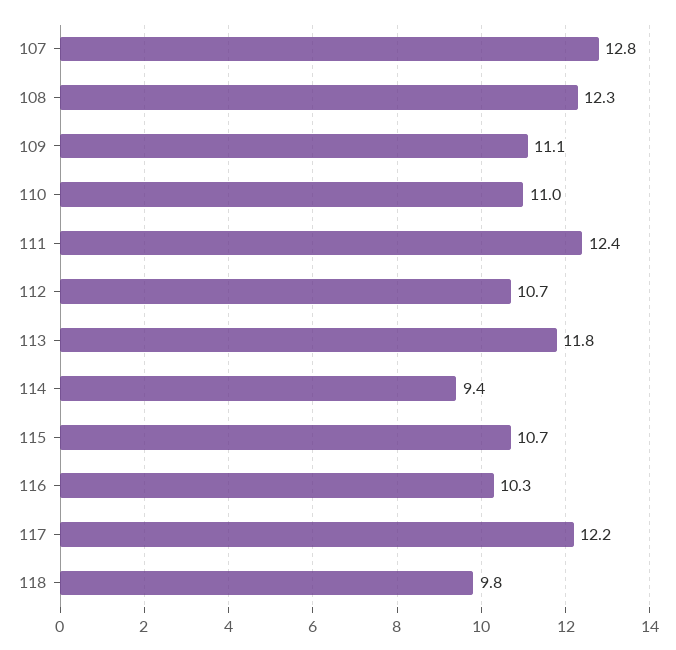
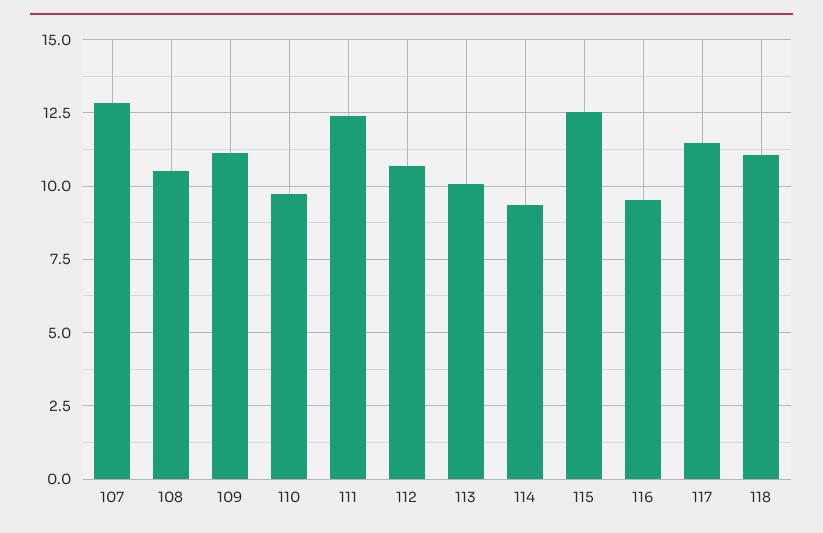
108: 12.3 -> 10.5
110: 11 -> 9.75
113: 11.8 -> 10
115: 10.7 -> 12.5
116: 10.3 -> 9.5
117: 12.2 -> 11.5
118: 9.8 -> 11

